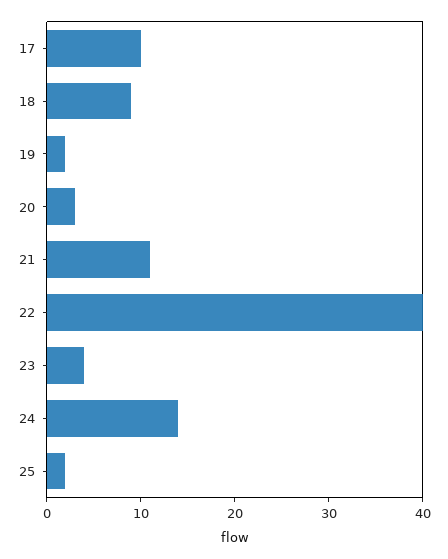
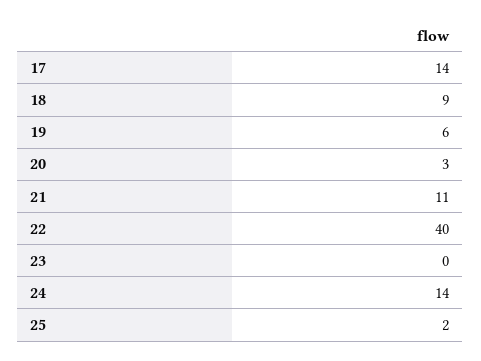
17: 10 -> 14
19: 2 -> 6
23: 4 -> 0

